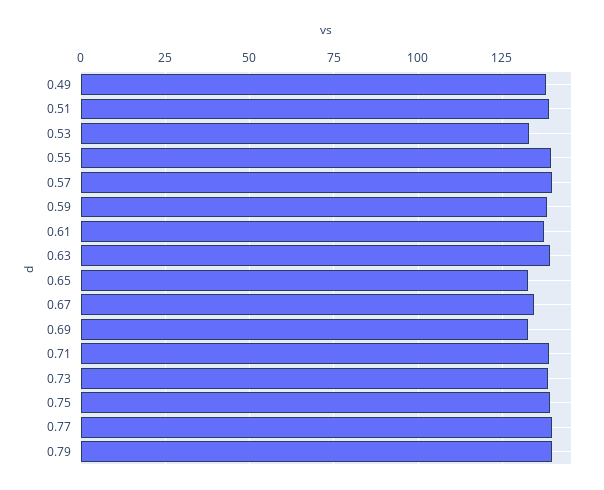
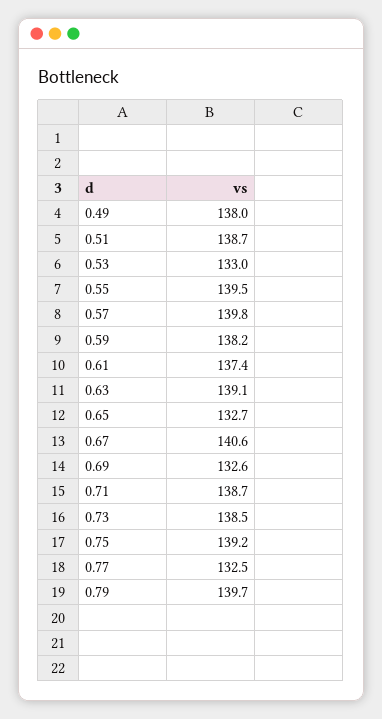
0.67: 135 -> 140.6
0.77: 140 -> 132.5

